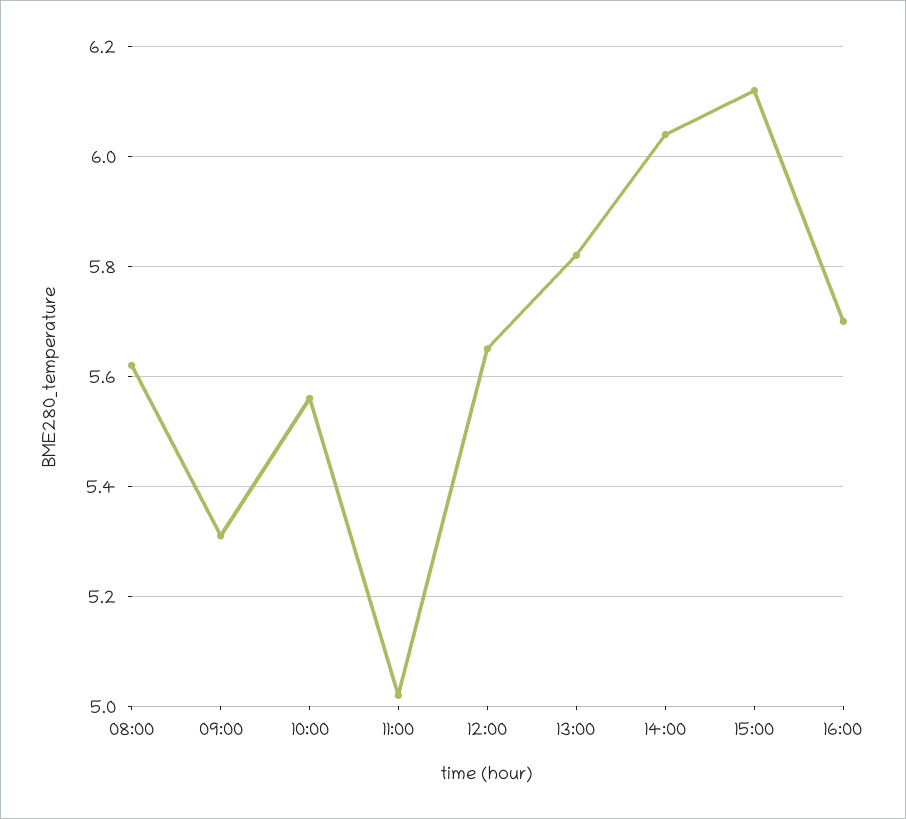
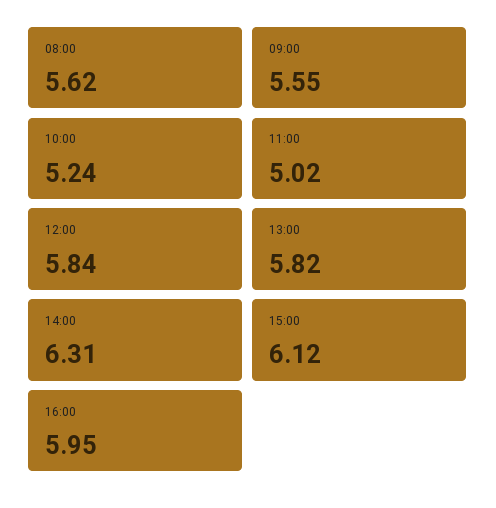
09:00: 5.3 -> 5.55
10:00: 5.55 -> 5.24
12:00: 5.65 -> 5.84
14:00: 6.05 -> 6.31
16:00: 5.7 -> 5.95

